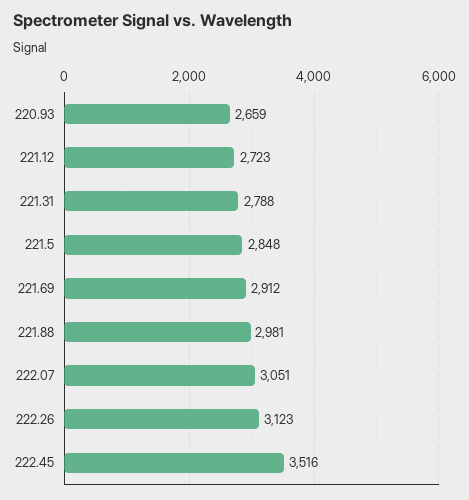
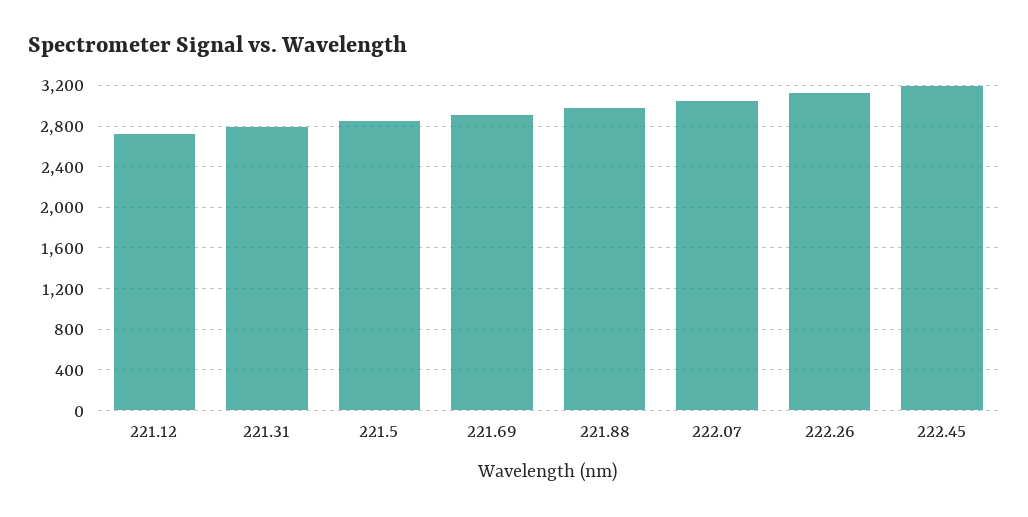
220.93: 2659 -> none
222.45: 3516 -> 3200

